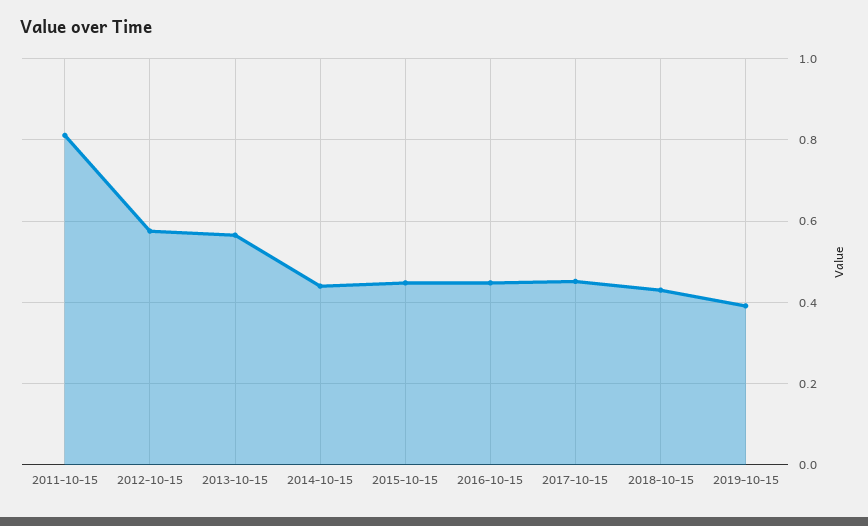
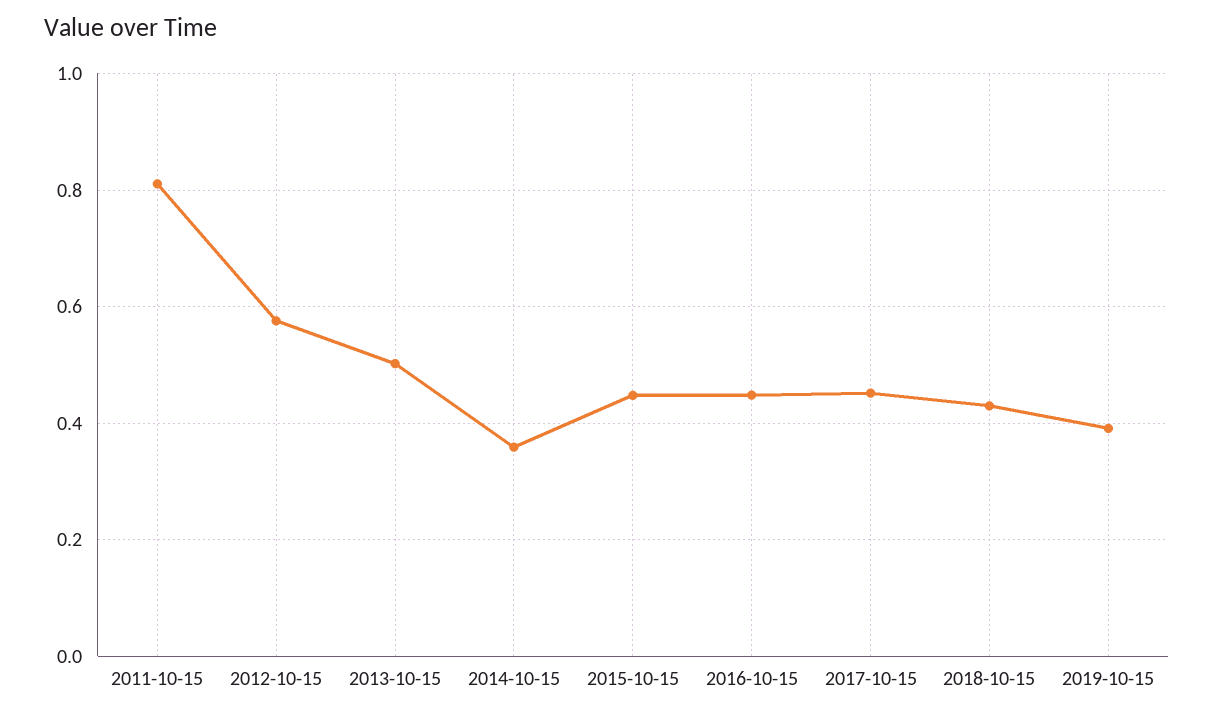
2013-10-15: 0.56 -> 0.5
2014-10-15: 0.44 -> 0.36

